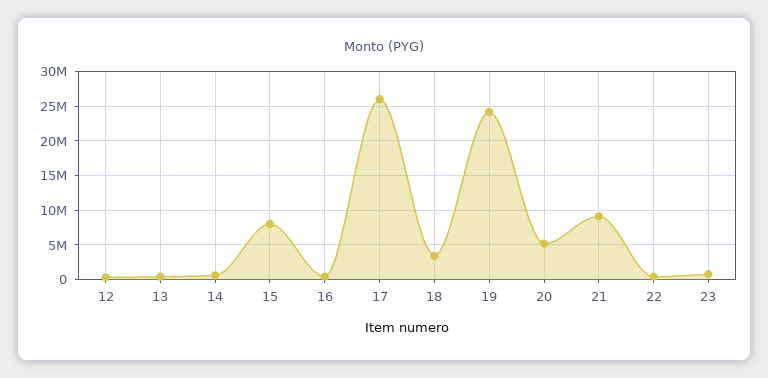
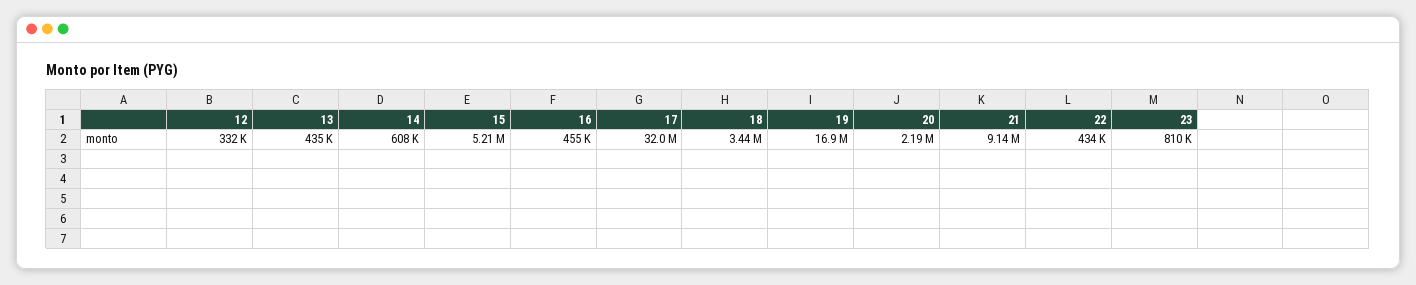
15: 8000000 -> 5210000
17: 26000000 -> 32000000
19: 24000000 -> 16900000
20: 5000000 -> 2190000

